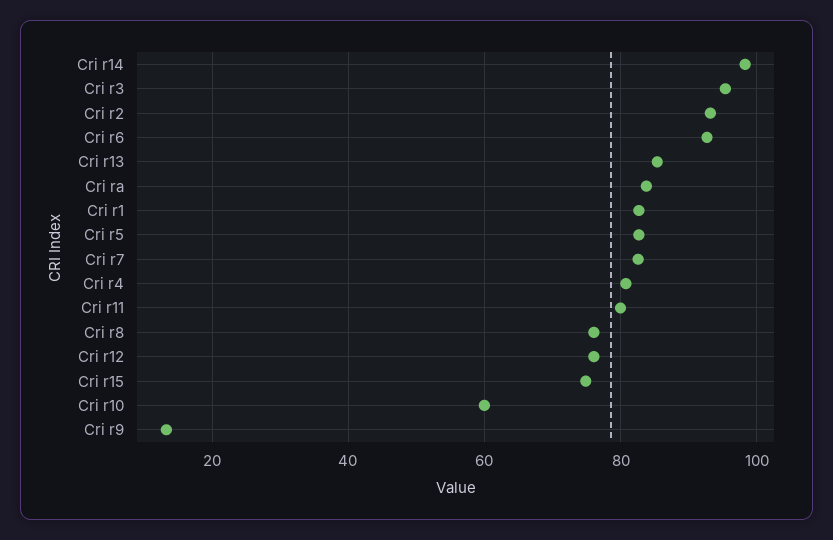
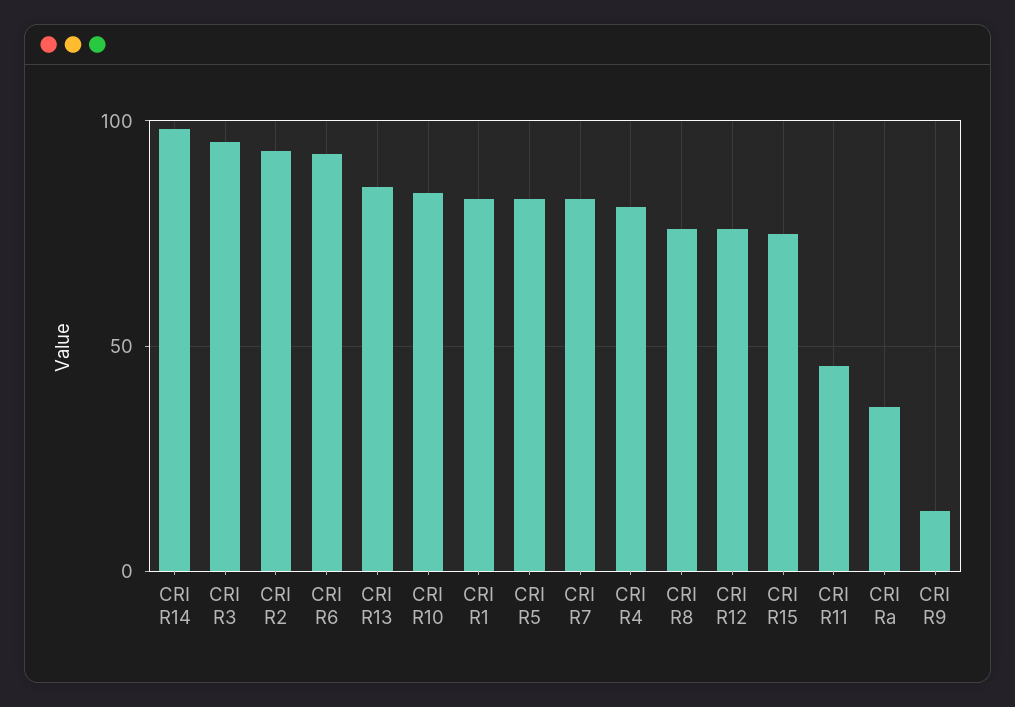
Cri ra: 84 -> 35
Cri r11: 80 -> 45
Cri r10: 60 -> 85

